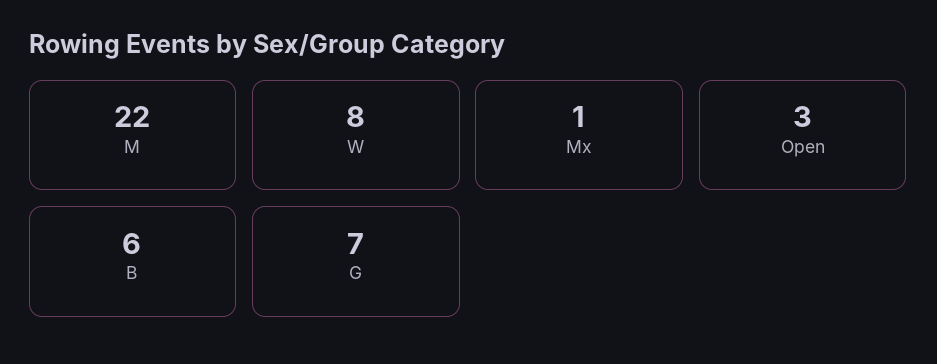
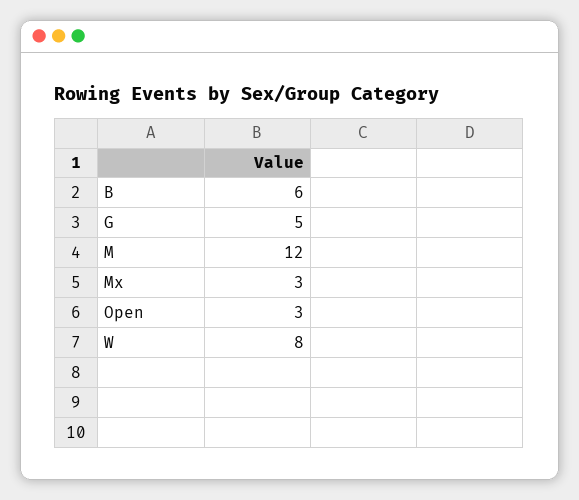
M: 22 -> 12
Mx: 1 -> 3
G: 7 -> 5

